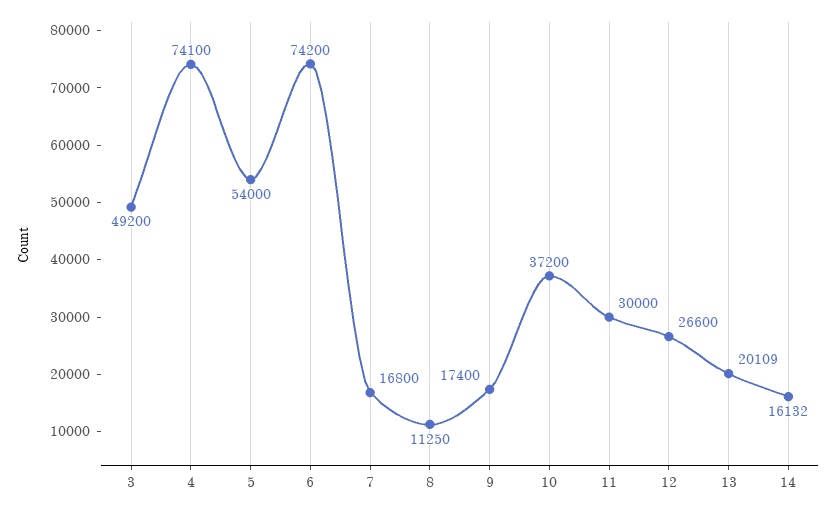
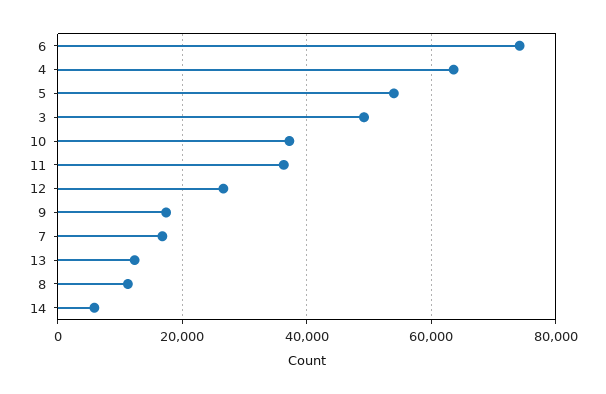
4: 74100 -> 64000
11: 30000 -> 36000
13: 20109 -> 12000
14: 16132 -> 6000

